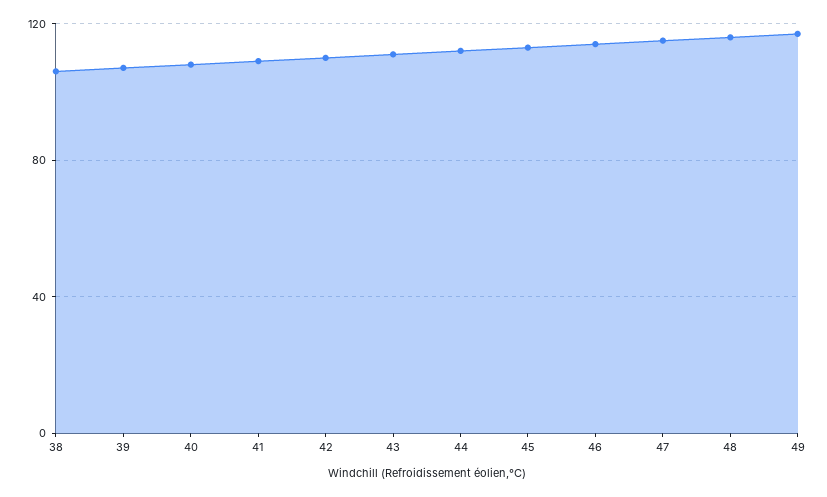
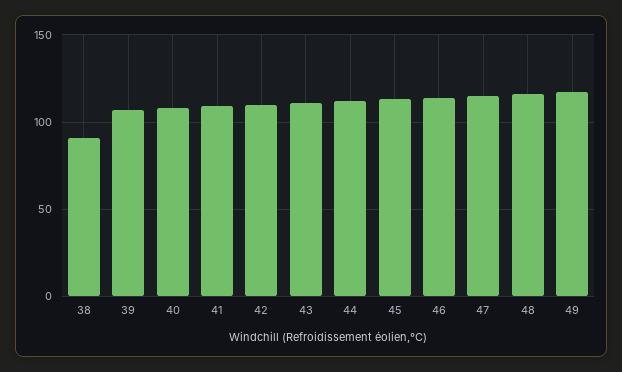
38: 105 -> 90

